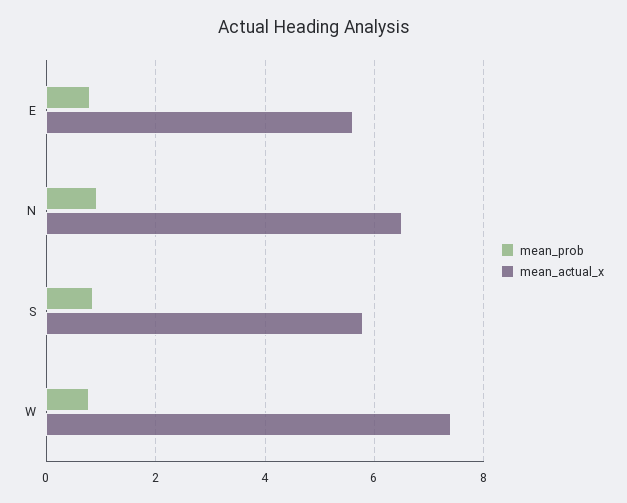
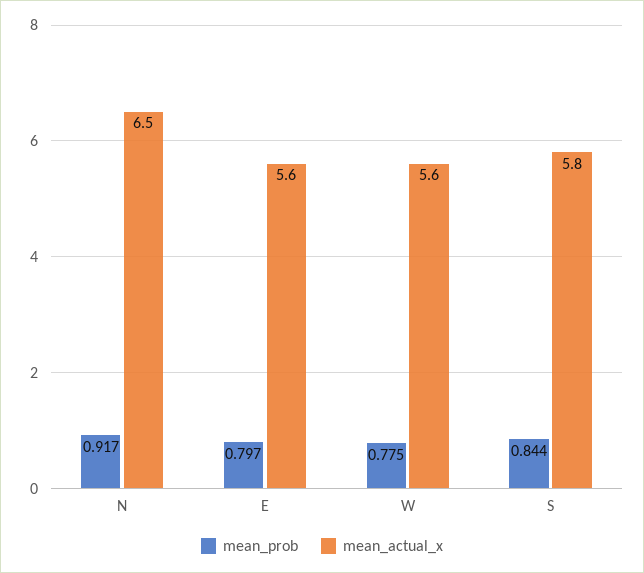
mean_actual_x, W: 7.4 -> 5.6

